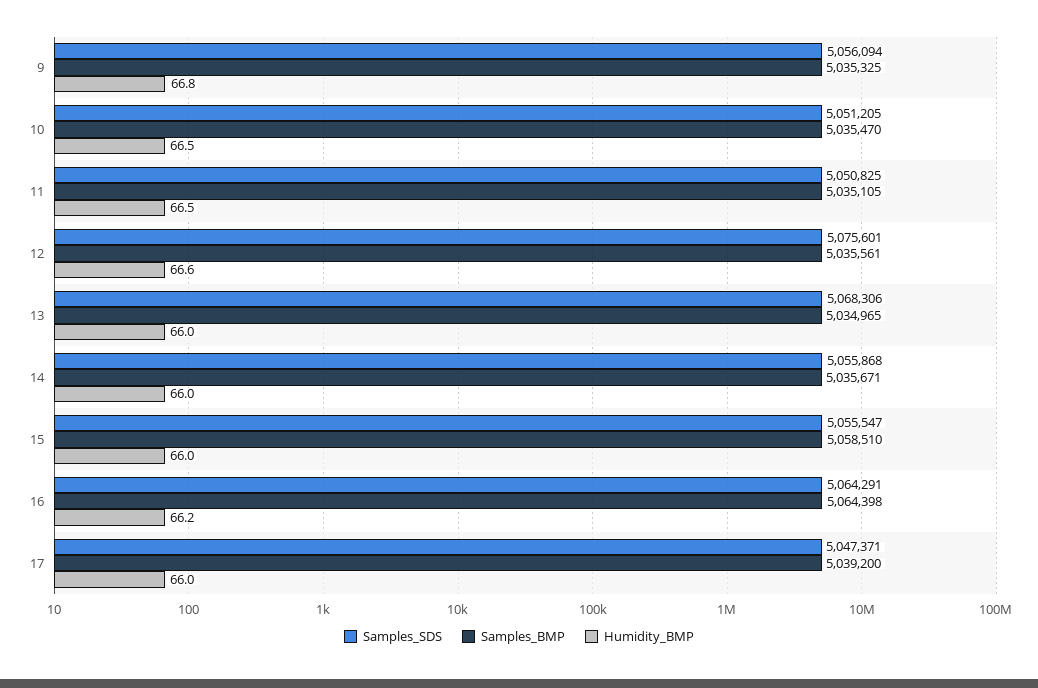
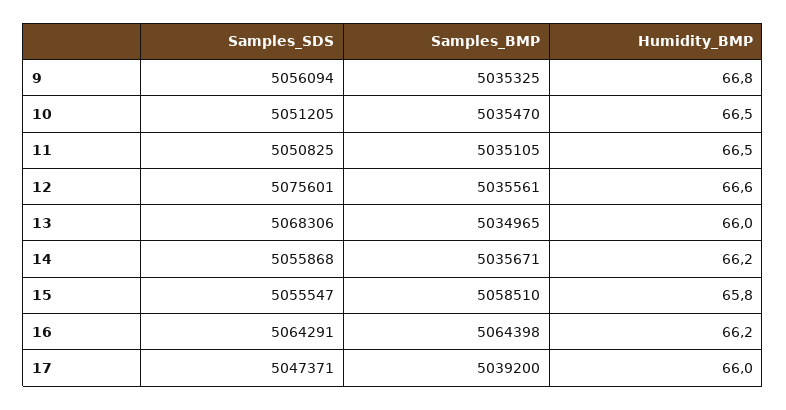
Humidity_BMP, 14: 66 -> 66.2
Humidity_BMP, 15: 66 -> 65.8

